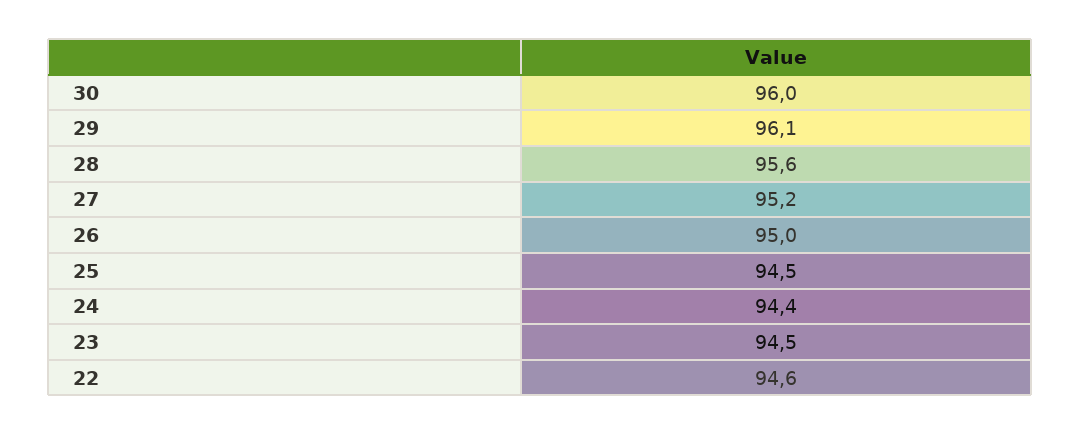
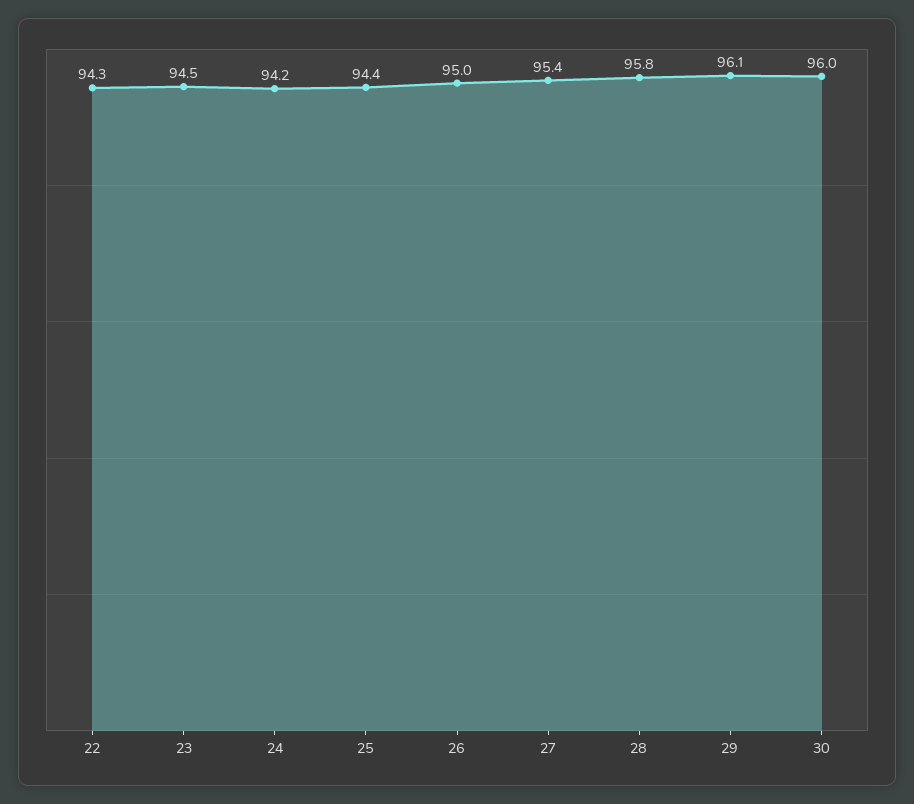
28: 95.6 -> 95.8
27: 95.2 -> 95.4
25: 94.5 -> 94.4
24: 94.4 -> 94.2
22: 94.6 -> 94.3

